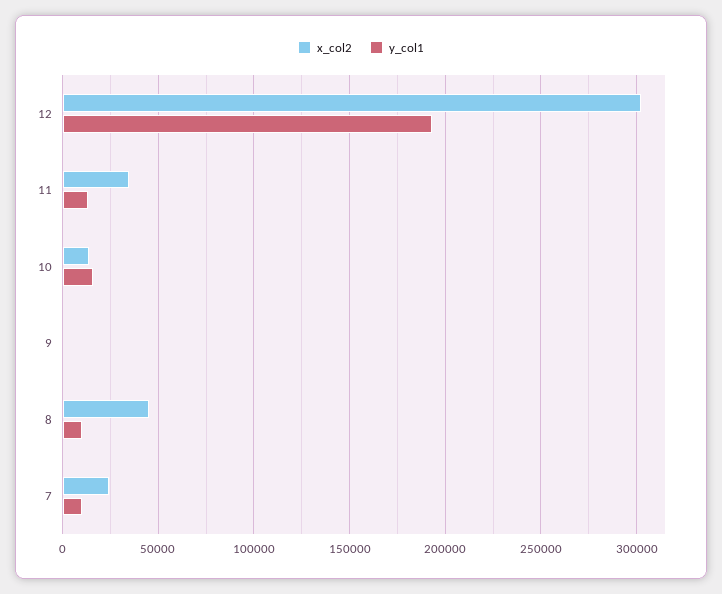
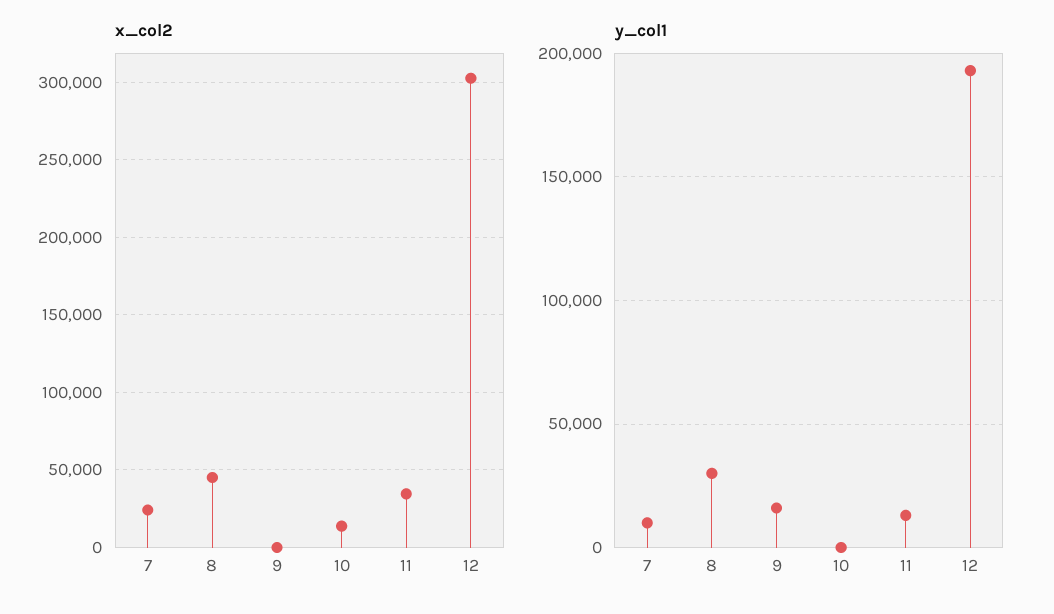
y_col1, 10: 15000 -> 0
y_col1, 9: 0 -> 15000
y_col1, 8: 10000 -> 30000

